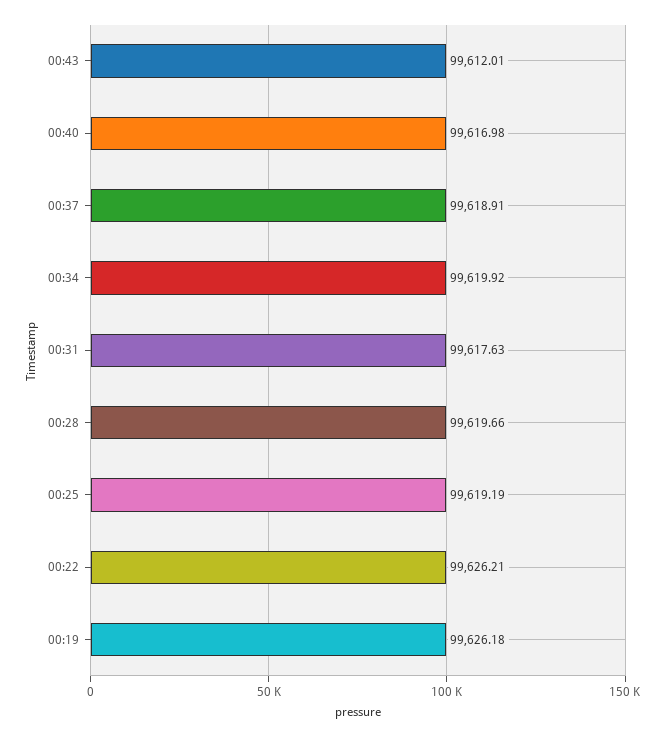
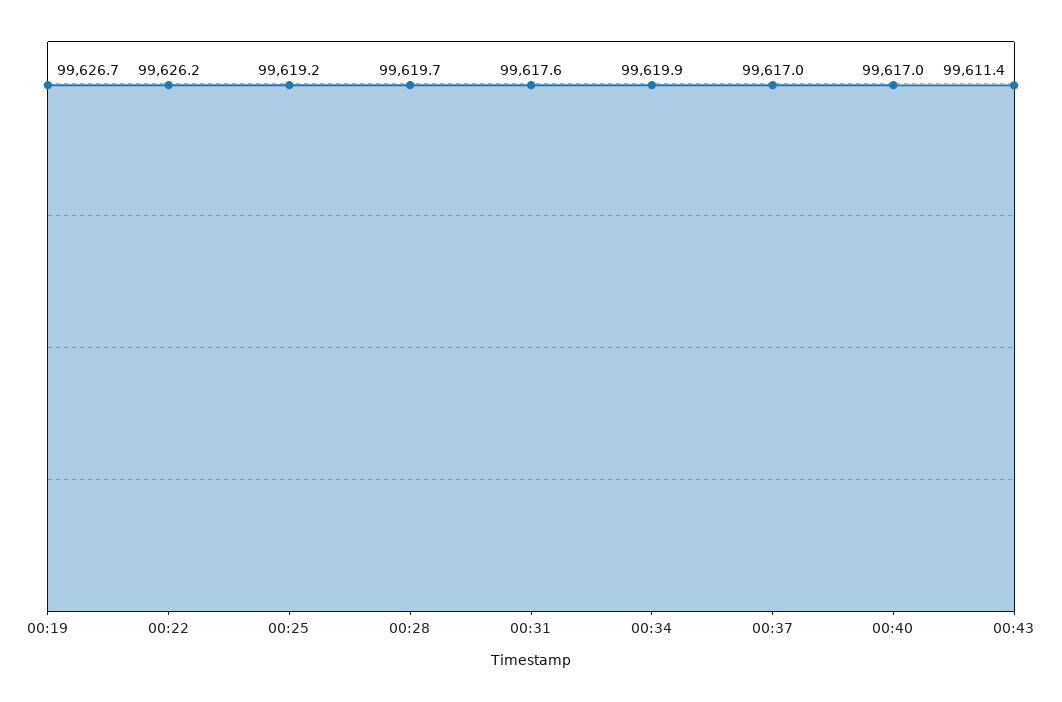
00:43: 99612.01 -> 99611.4
00:37: 99618.91 -> 99617
00:19: 99626.18 -> 99626.7

